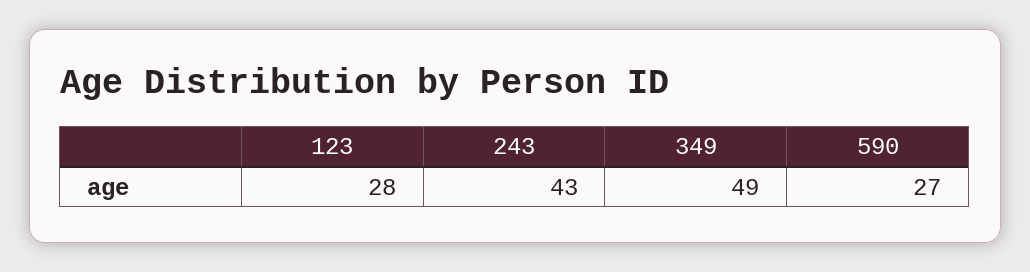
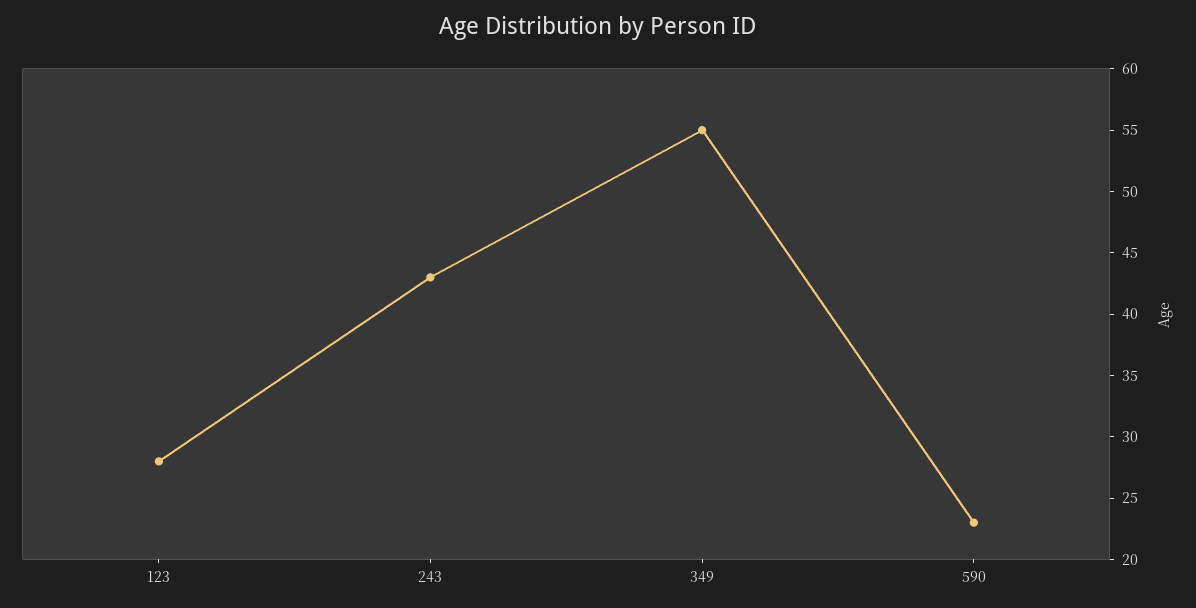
349: 49 -> 55
590: 27 -> 23

